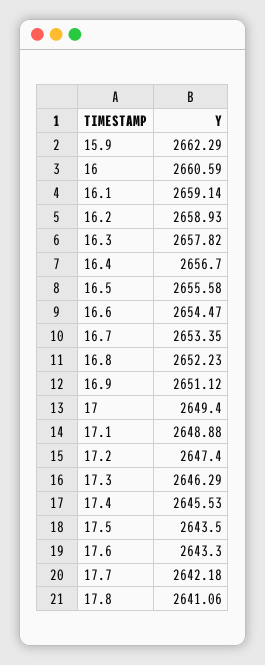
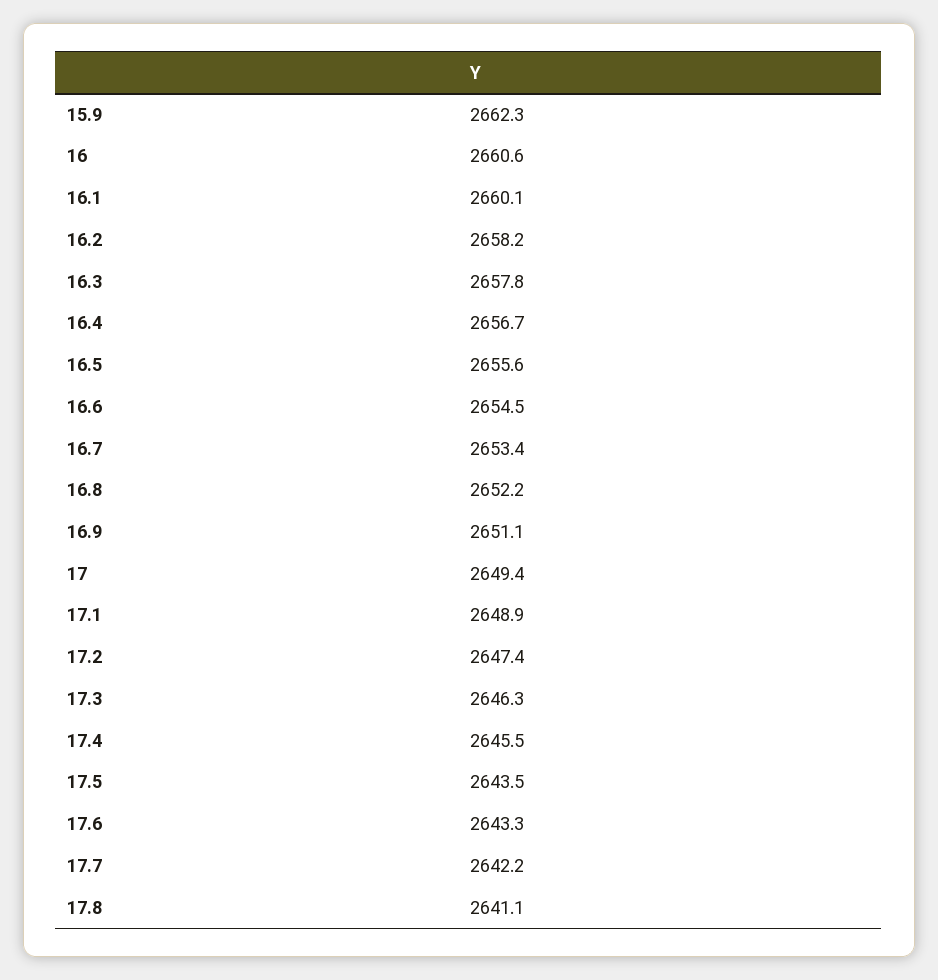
16.1: 2659.14 -> 2660.1
16.2: 2658.93 -> 2658.2

